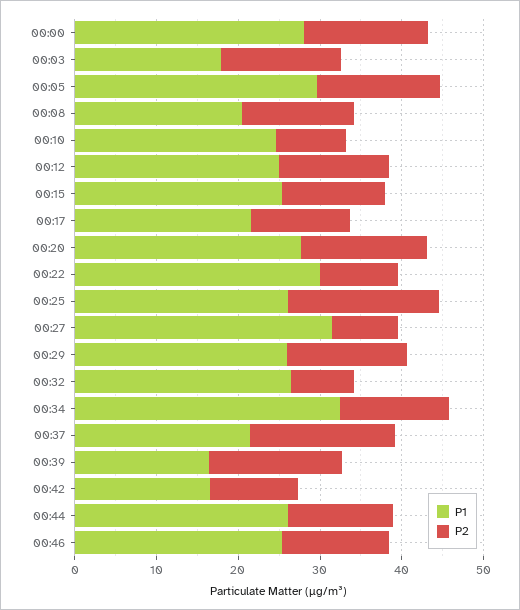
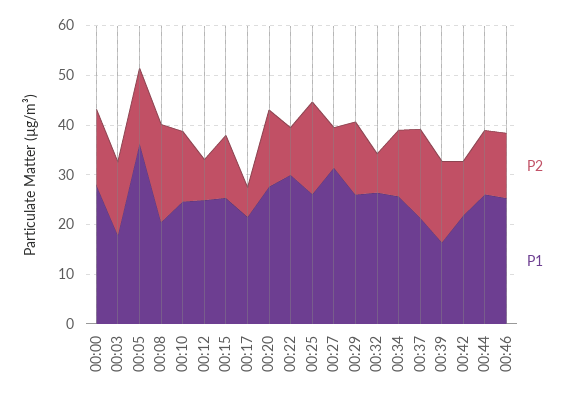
P1, 00:05: 30 -> 36
P2, 00:08: 14 -> 20
P2, 00:10: 8 -> 14
P2, 00:12: 14 -> 8
P2, 00:17: 12 -> 6
P1, 00:34: 32 -> 26
P1, 00:42: 16 -> 22

